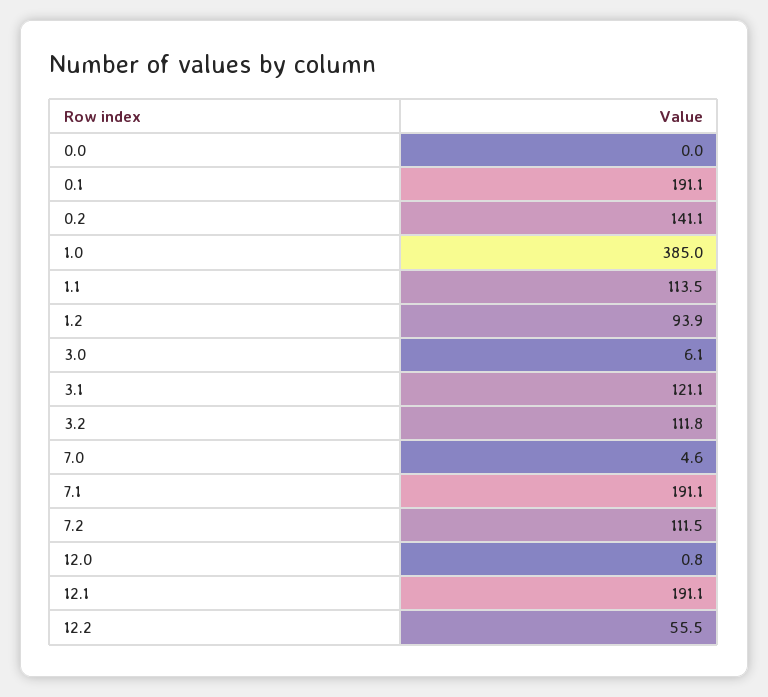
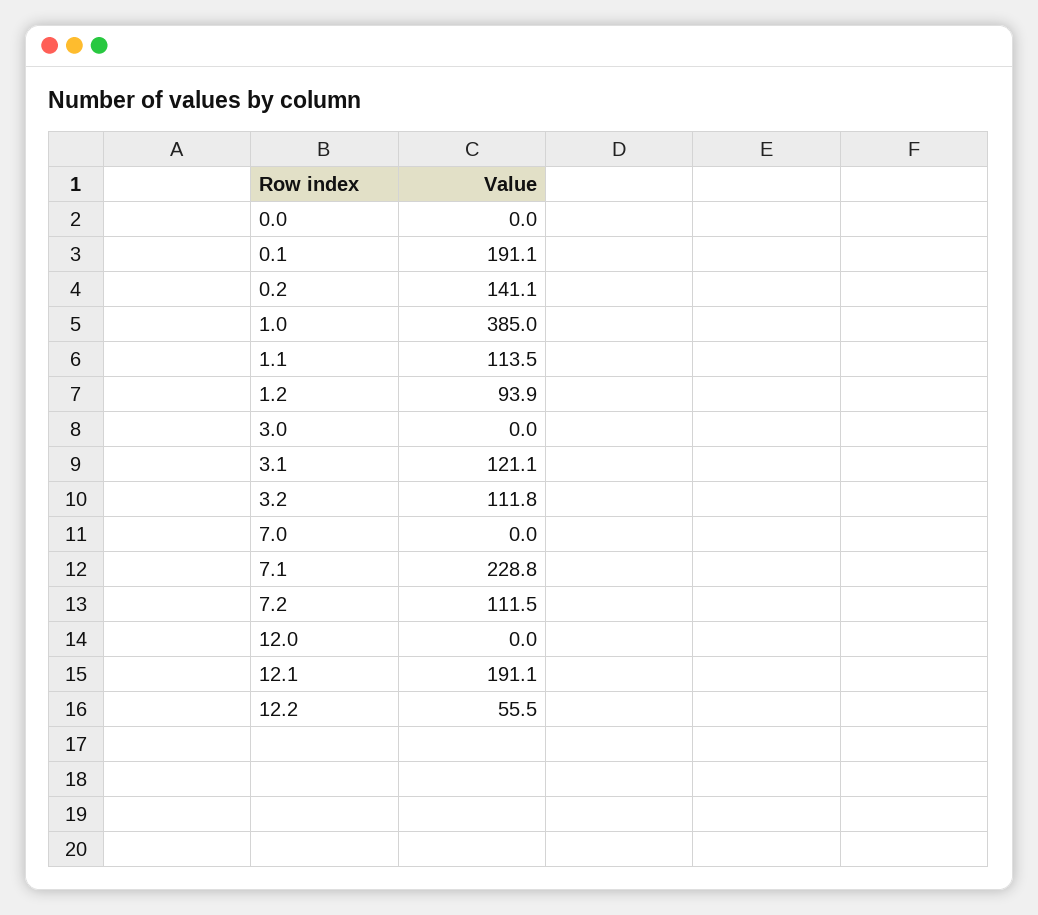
3.0: 6.1 -> 0
7.0: 4.6 -> 0
7.1: 191.1 -> 228.8
12.0: 0.8 -> 0

